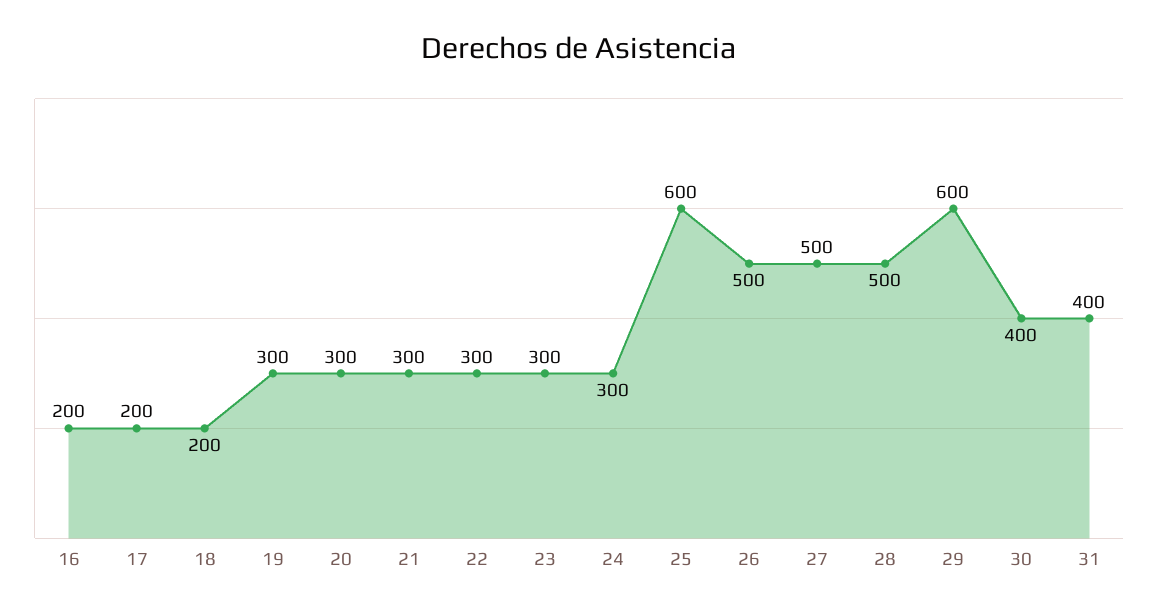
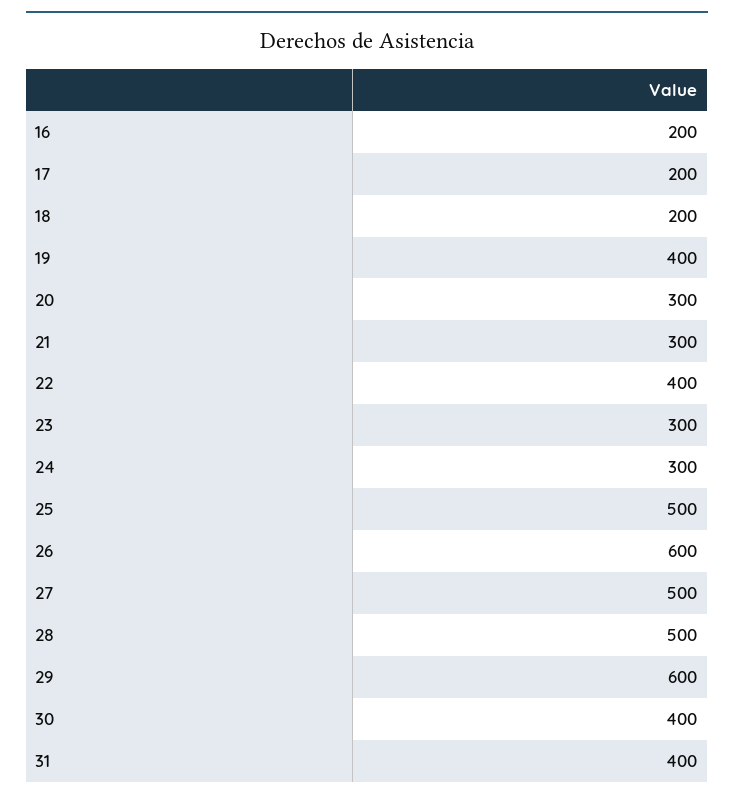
19: 300 -> 400
22: 300 -> 400
25: 600 -> 500
26: 500 -> 600

